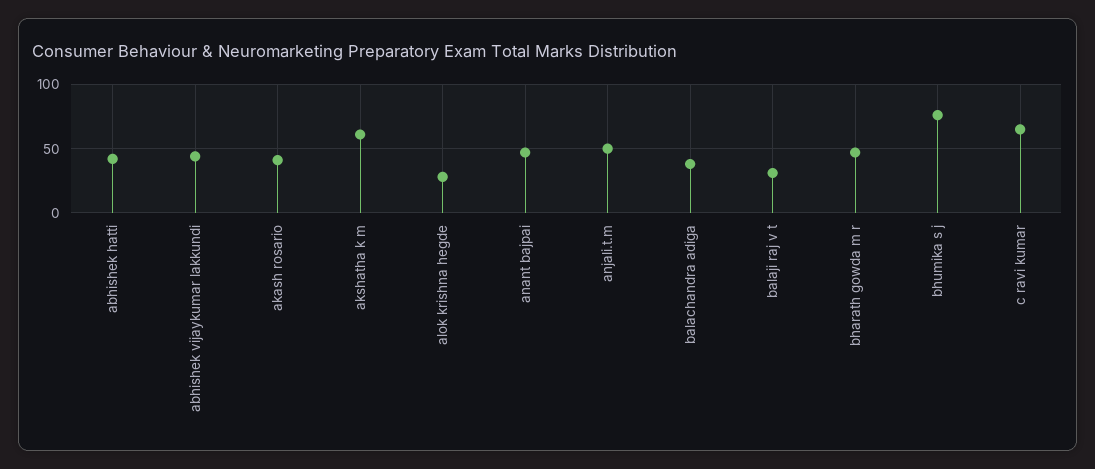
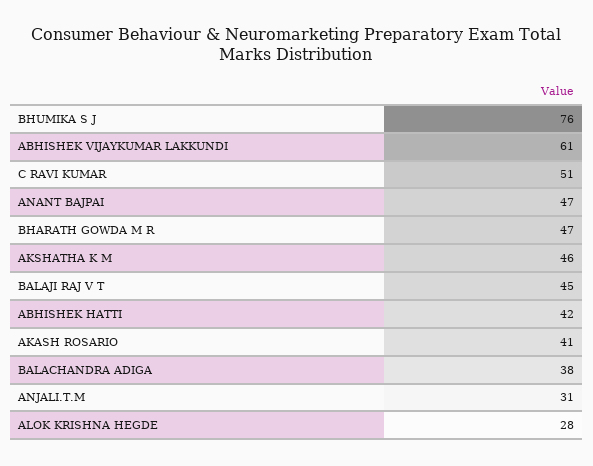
abhishek vijaykumar lakkundi: 45 -> 61
akshatha k m: 60 -> 46
anjali.t.m: 50 -> 31
balaji raj v t: 30 -> 45
c ravi kumar: 65 -> 51

